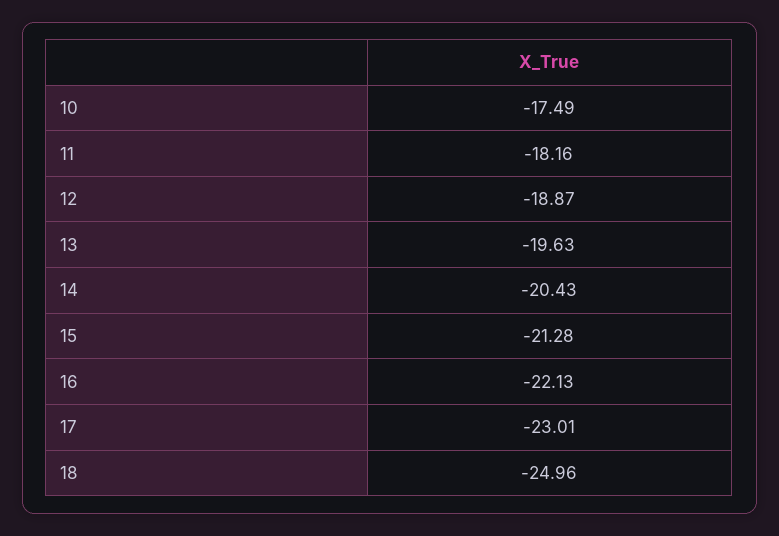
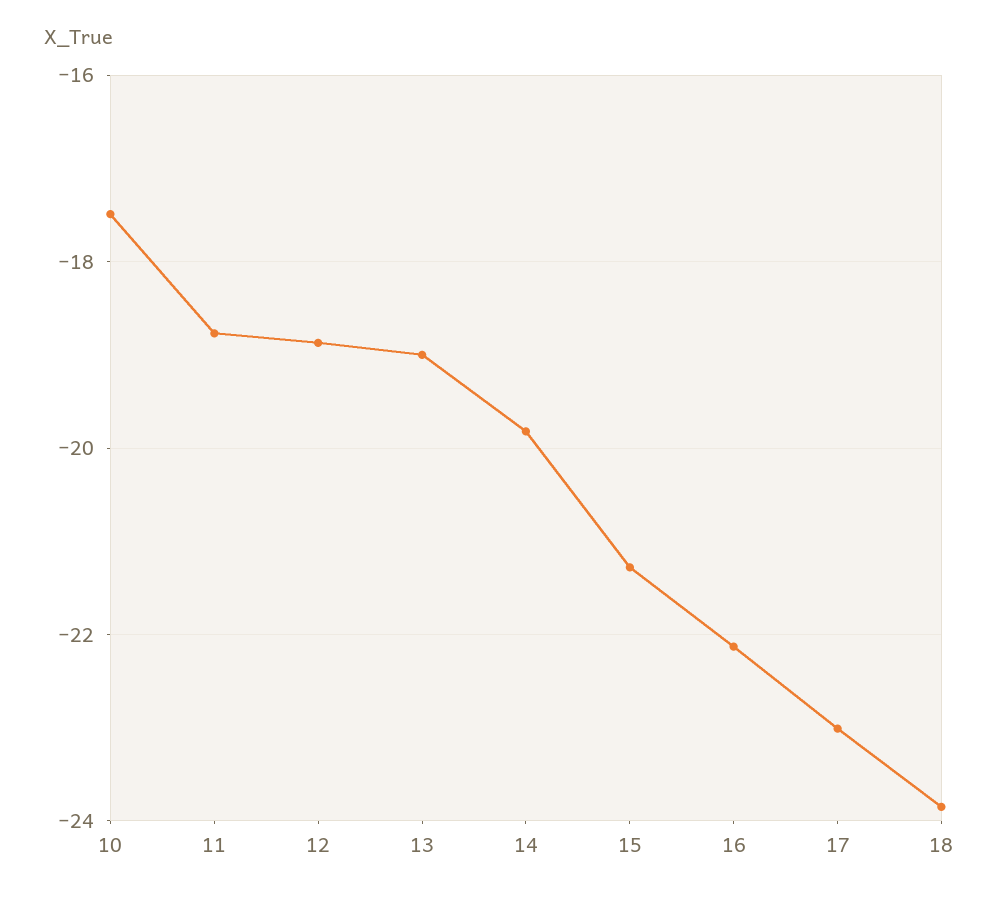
11: -18.16 -> -18.8
13: -19.63 -> -19
14: -20.43 -> -19.8
18: -24.96 -> -23.8

